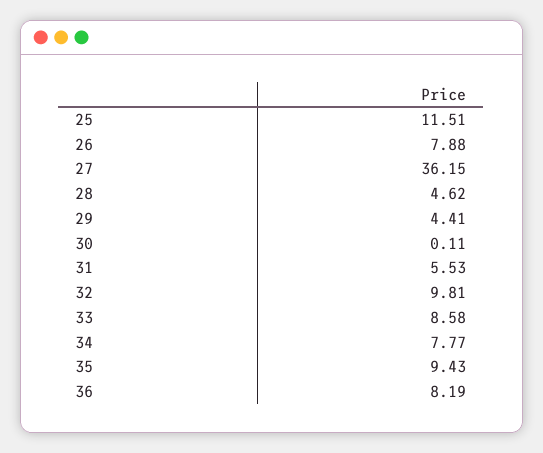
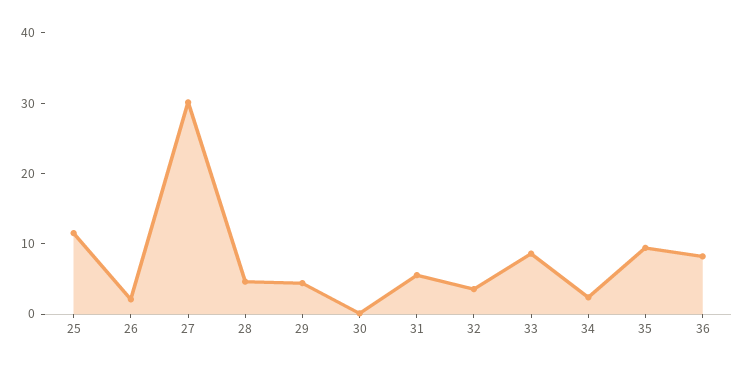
26: 7.88 -> 2
27: 36.15 -> 30
32: 9.81 -> 4
34: 7.77 -> 2

